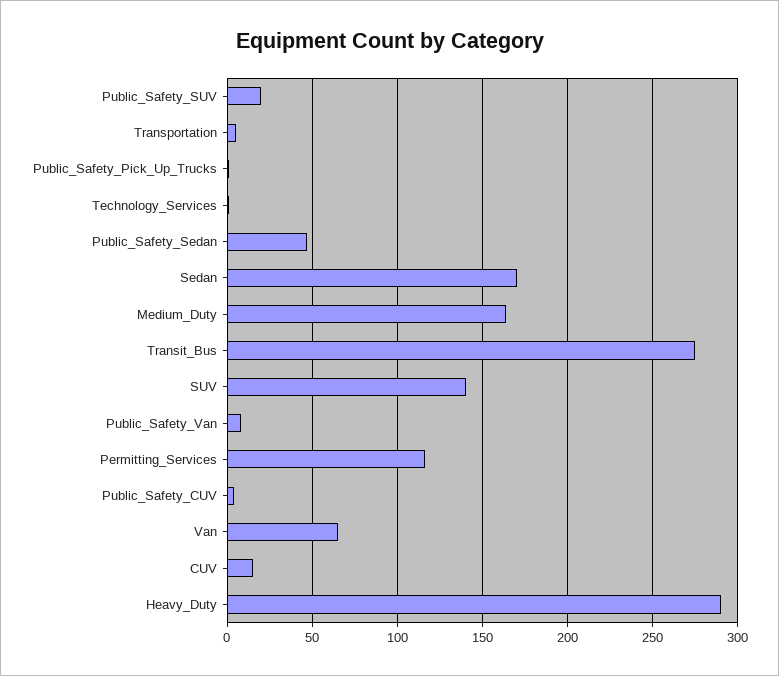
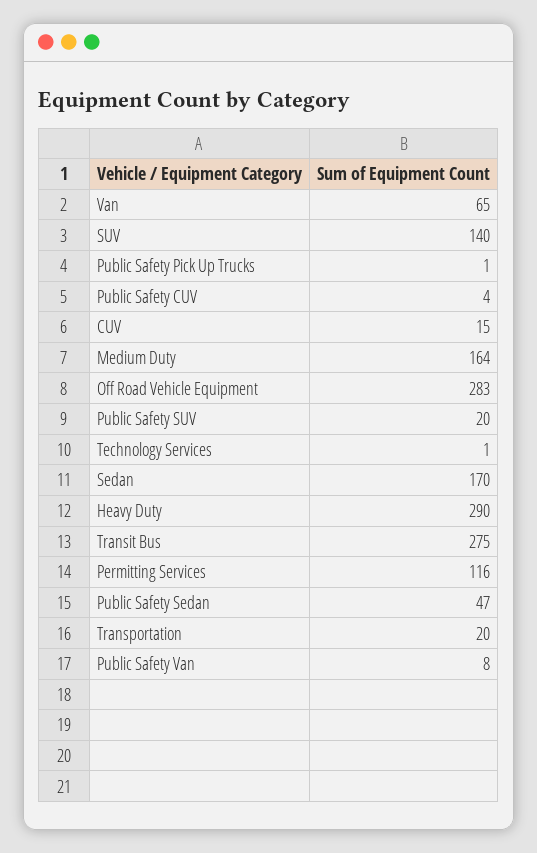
Transportation: 5 -> 20
Off Road Vehicle Equipment: none -> 283

